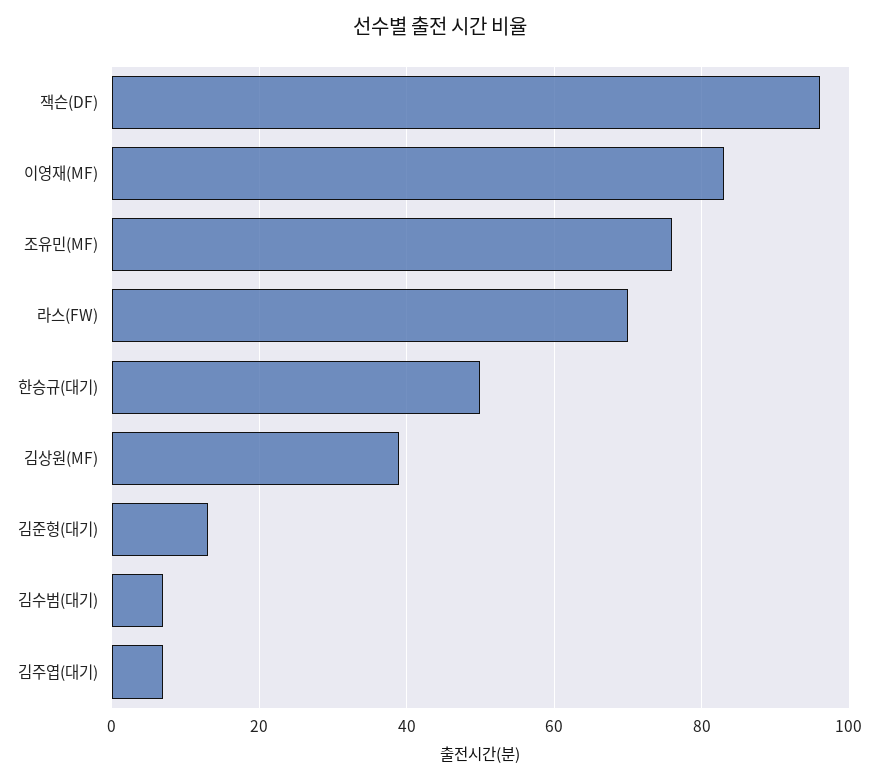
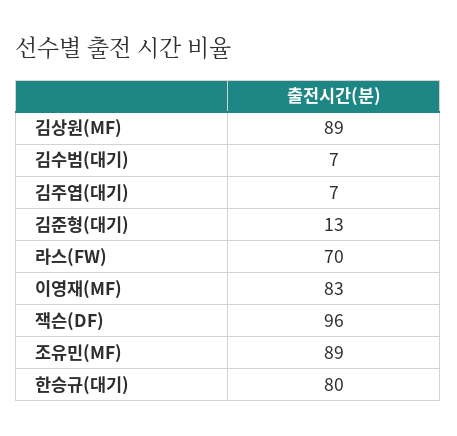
조유민(MF): 75 -> 89
한승규(대기): 50 -> 80
김상원(MF): 40 -> 89

